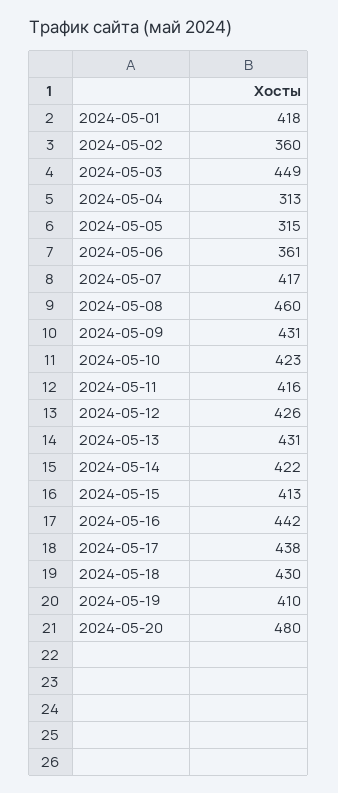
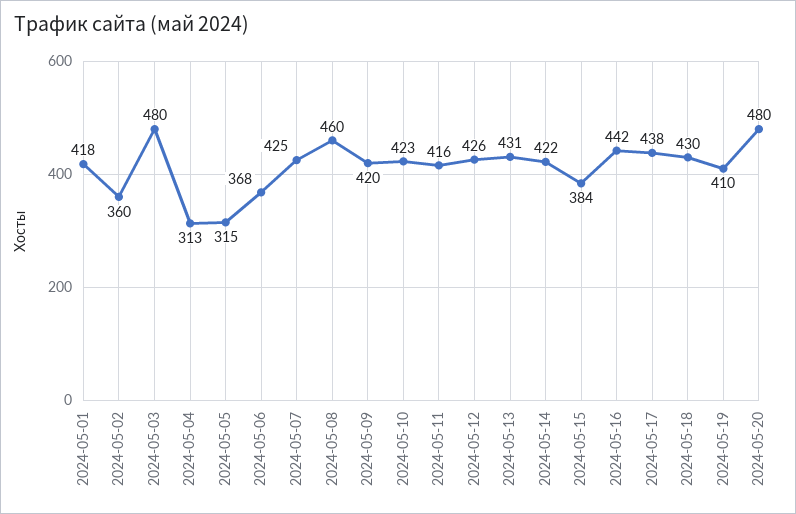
2024-05-03: 449 -> 480
2024-05-06: 361 -> 368
2024-05-07: 417 -> 425
2024-05-09: 431 -> 420
2024-05-15: 413 -> 384

